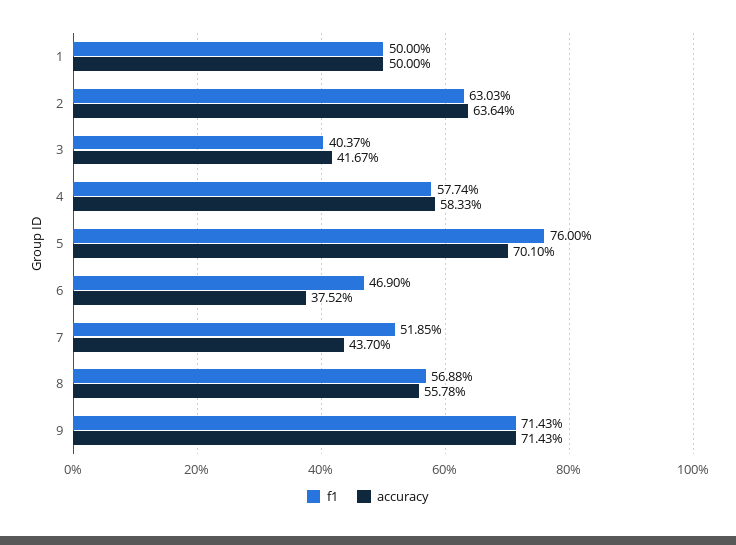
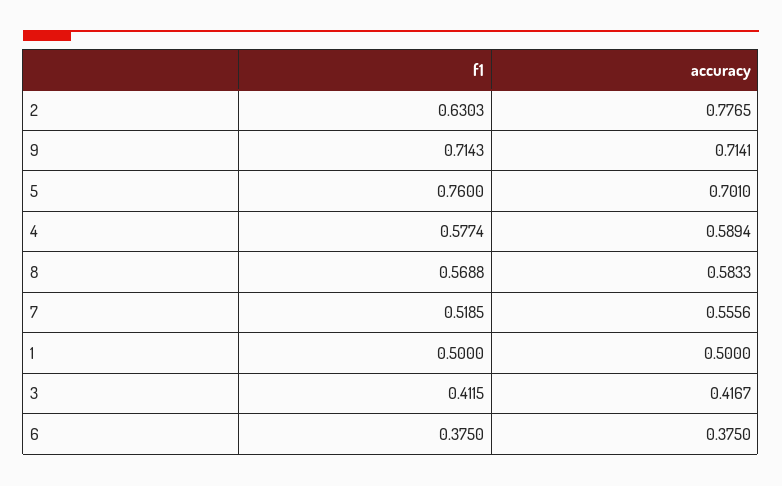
accuracy, 2: 0.6364 -> 0.7765
f1, 3: 0.4037 -> 0.4115
accuracy, 4: 0.5833 -> 0.5894
f1, 6: 0.469 -> 0.375
accuracy, 6: 0.3752 -> 0.375
accuracy, 7: 0.437 -> 0.5556
accuracy, 8: 0.5578 -> 0.5833
accuracy, 9: 0.7143 -> 0.7141

